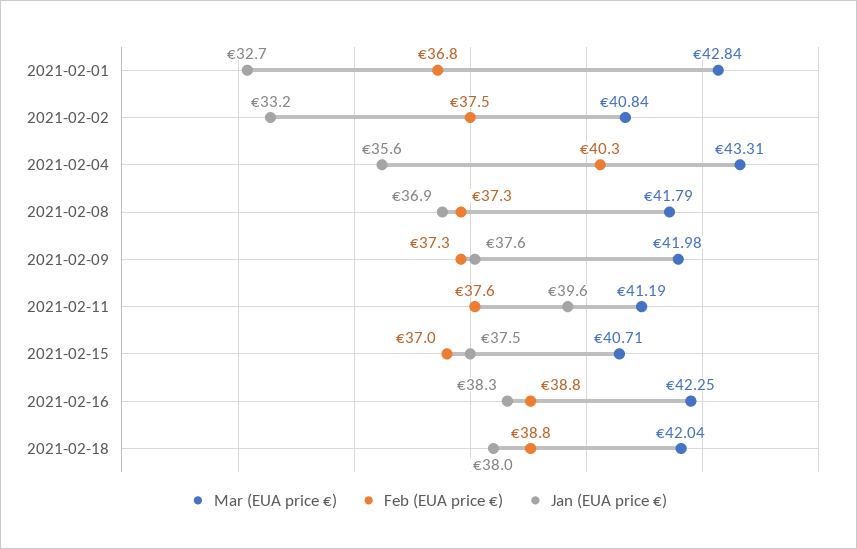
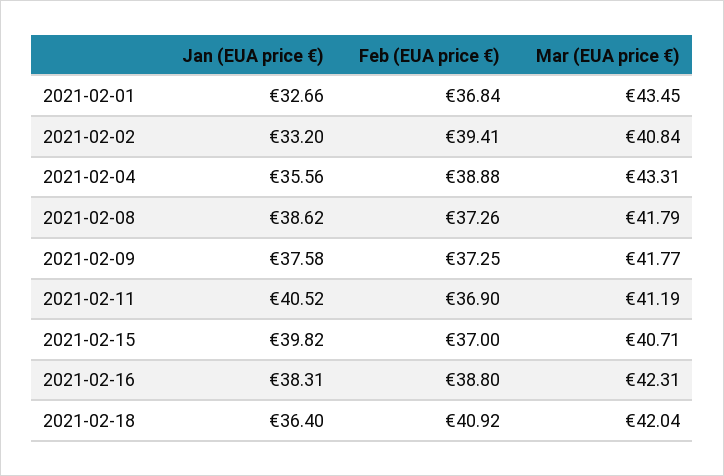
Mar (EUA price €), 2021-02-01: 42.84 -> 43.45
Feb (EUA price €), 2021-02-02: 37.5 -> 39.41
Feb (EUA price €), 2021-02-04: 40.3 -> 38.88
Jan (EUA price €), 2021-02-08: 36.9 -> 38.62
Mar (EUA price €), 2021-02-09: 41.98 -> 41.77
Feb (EUA price €), 2021-02-11: 37.6 -> 36.9
Jan (EUA price €), 2021-02-11: 39.6 -> 40.52
Jan (EUA price €), 2021-02-15: 37.5 -> 39.82
Mar (EUA price €), 2021-02-16: 42.25 -> 42.31
Feb (EUA price €), 2021-02-18: 38.8 -> 40.92
Jan (EUA price €), 2021-02-18: 38 -> 36.4

